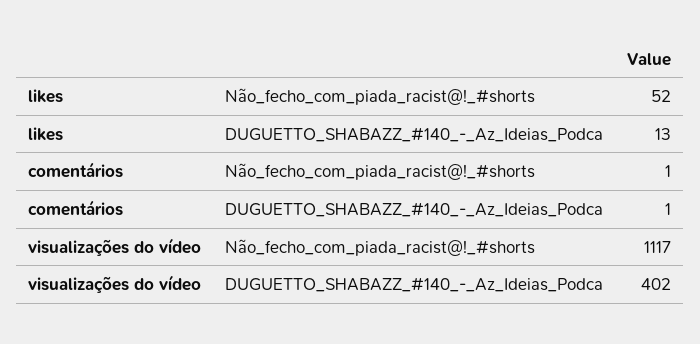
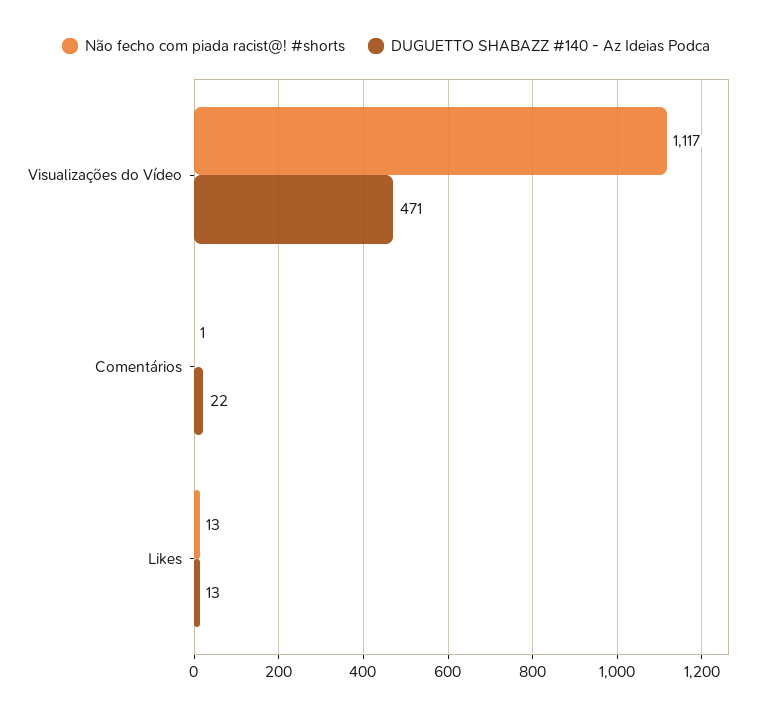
Não_fecho_com_piada_racist@!_#shorts, likes: 52 -> 13
DUGUETTO_SHABAZZ_#140_-_Az_Ideias_Podca, comentários: 1 -> 22
DUGUETTO_SHABAZZ_#140_-_Az_Ideias_Podca, visualizações do vídeo: 402 -> 471

